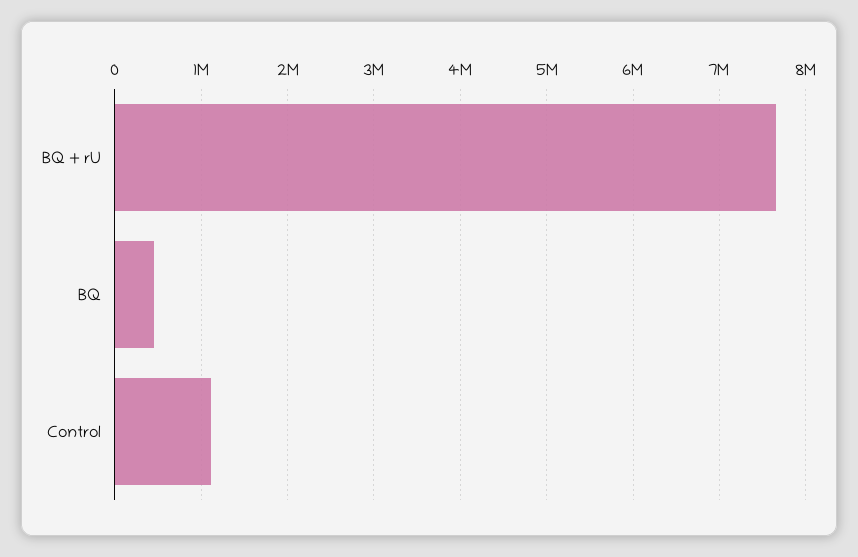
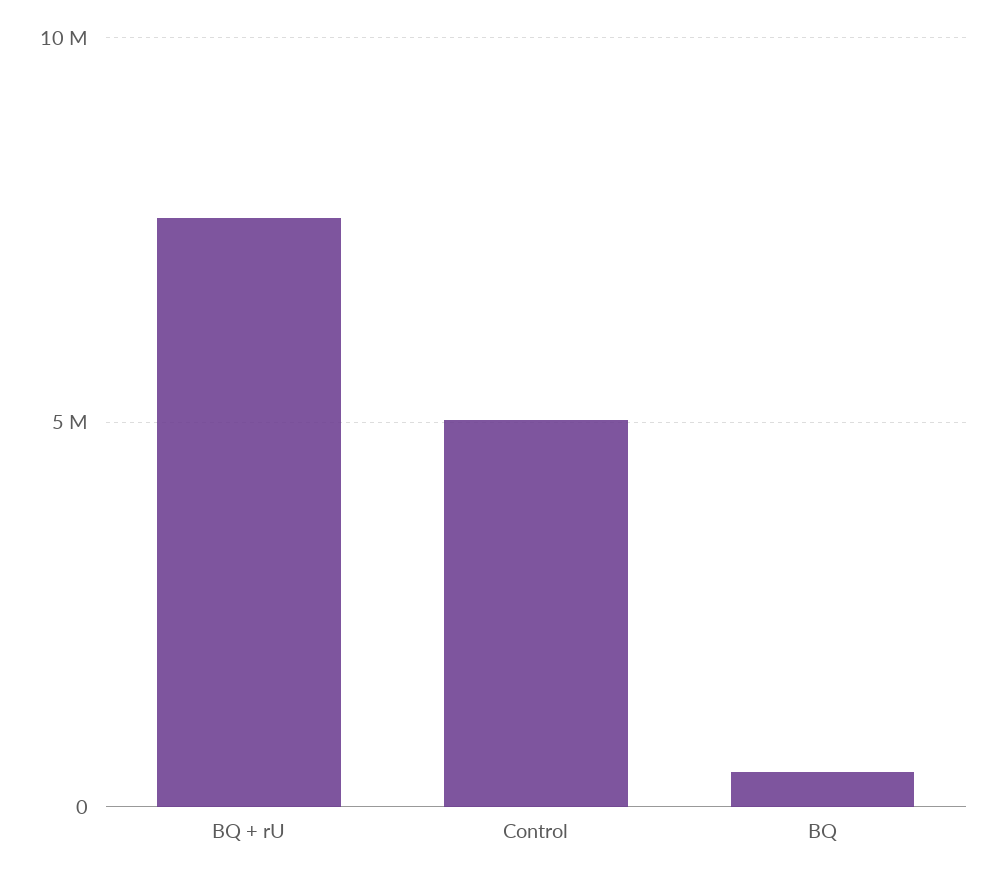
Control: 1100000 -> 5000000

